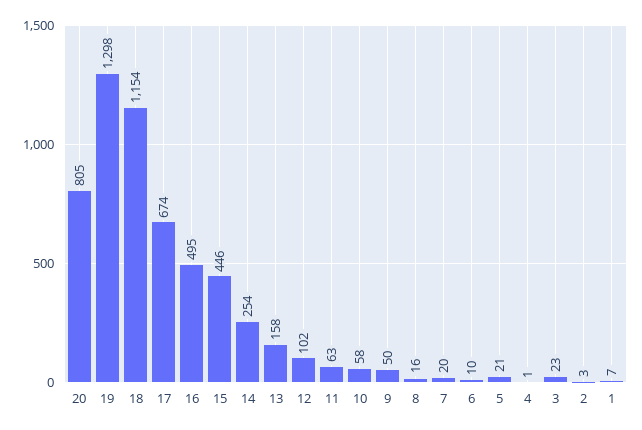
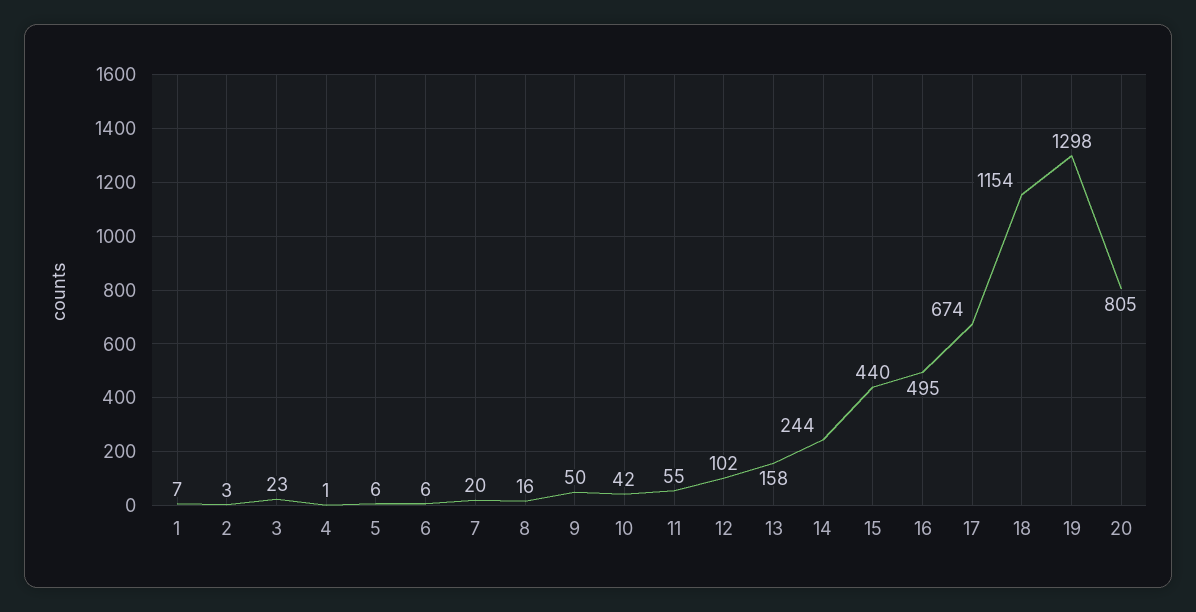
15: 446 -> 440
14: 254 -> 244
11: 63 -> 55
10: 58 -> 42
6: 10 -> 6
5: 21 -> 6

